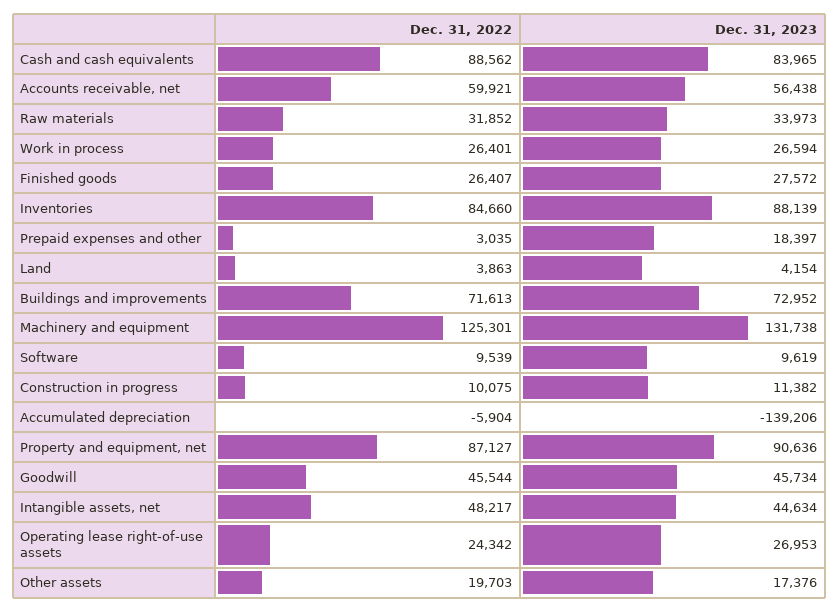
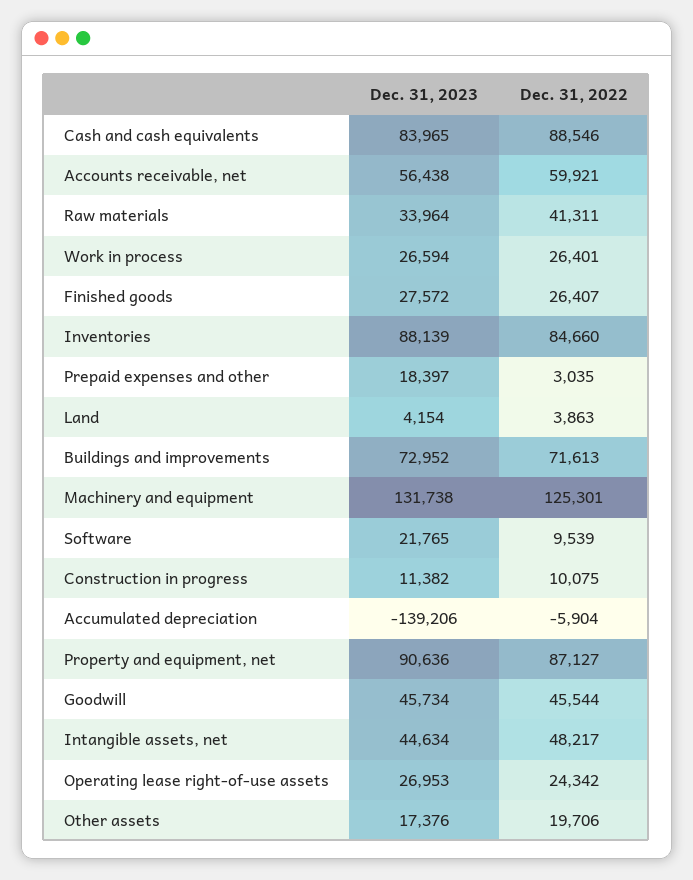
Dec. 31, 2022, Cash and cash equivalents: 88562 -> 88546
Dec. 31, 2022, Raw materials: 31852 -> 41311
Dec. 31, 2023, Raw materials: 33973 -> 33964
Dec. 31, 2023, Software: 9619 -> 21765
Dec. 31, 2022, Other assets: 19703 -> 19706

